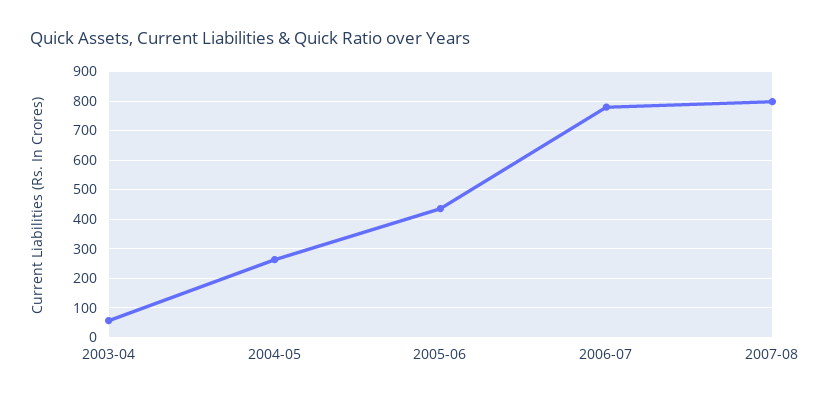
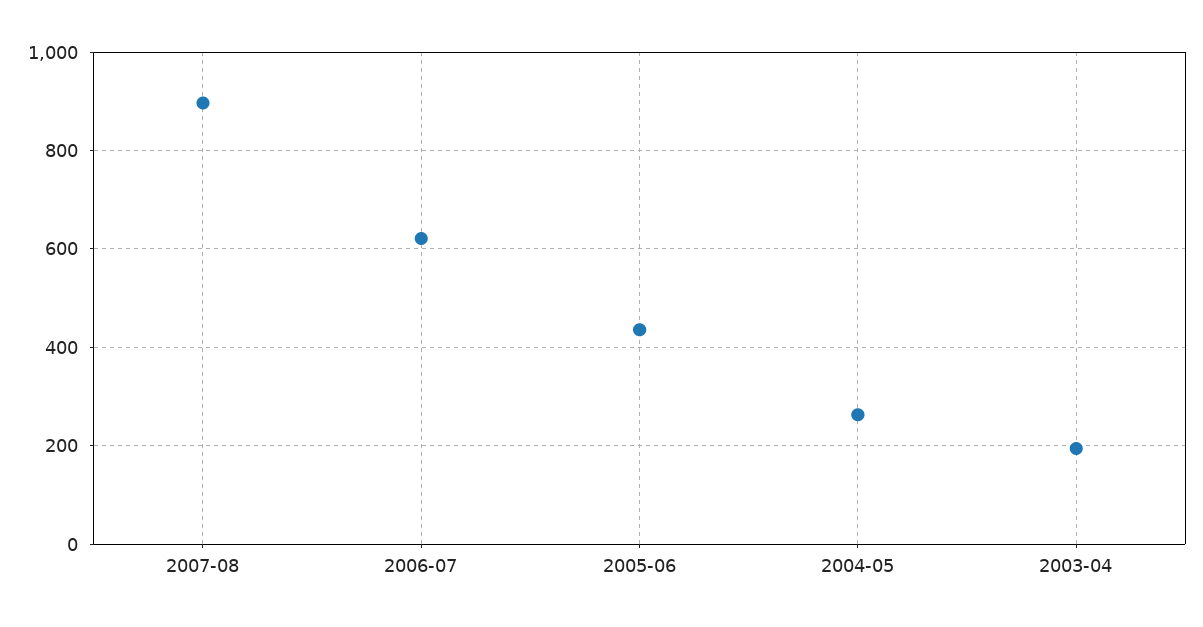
2003-04: 50 -> 200
2006-07: 775 -> 620
2007-08: 800 -> 900

